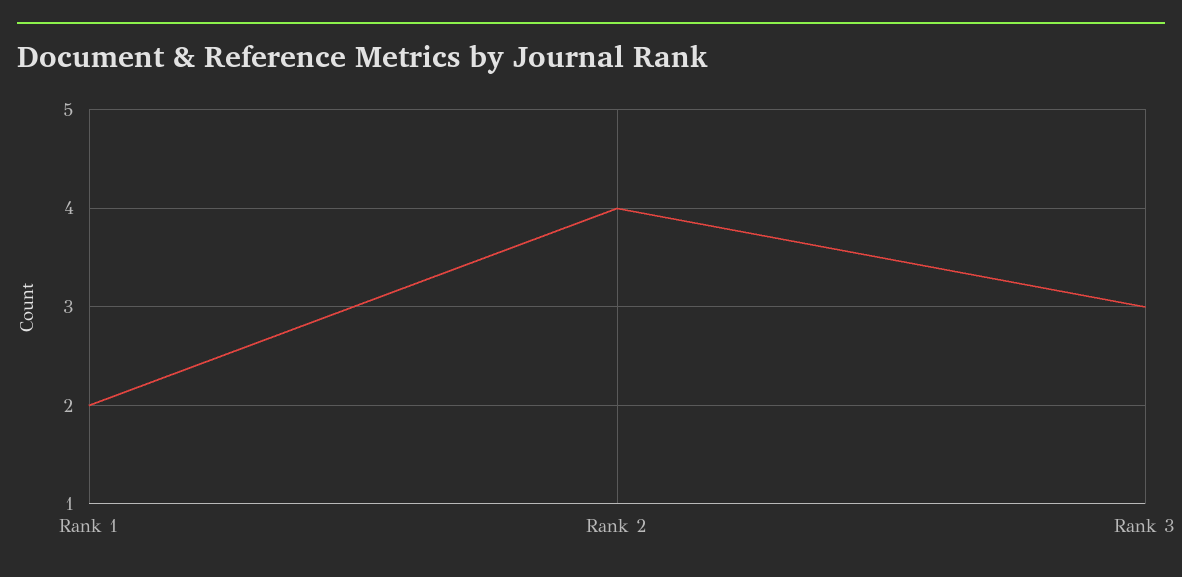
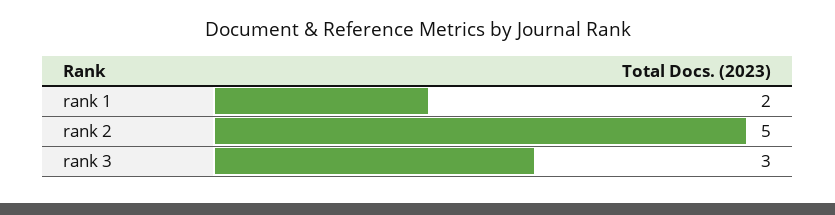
Rank 2: 4 -> 5

